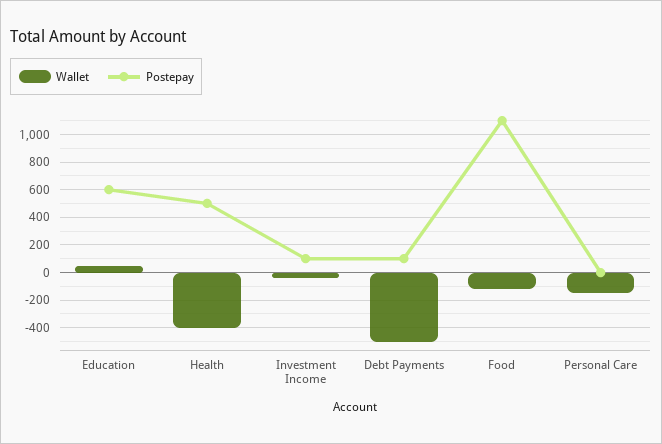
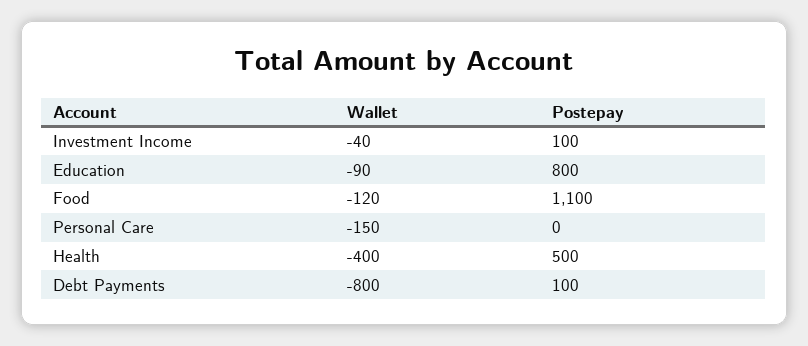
Wallet, Education: 50 -> -90
Postepay, Education: 600 -> 800
Wallet, Debt Payments: -500 -> -800

